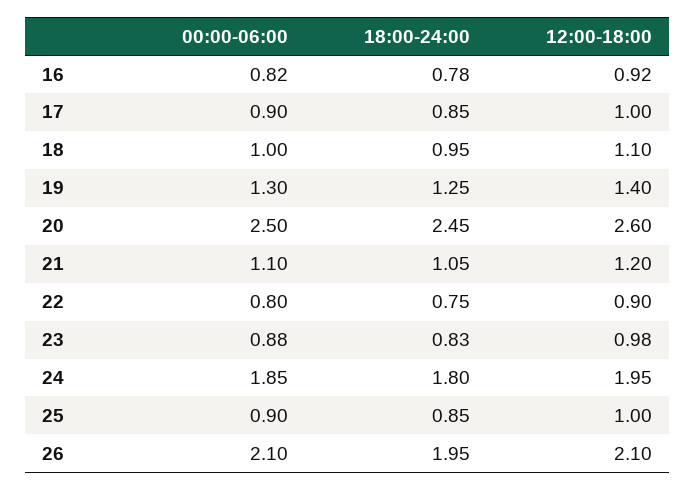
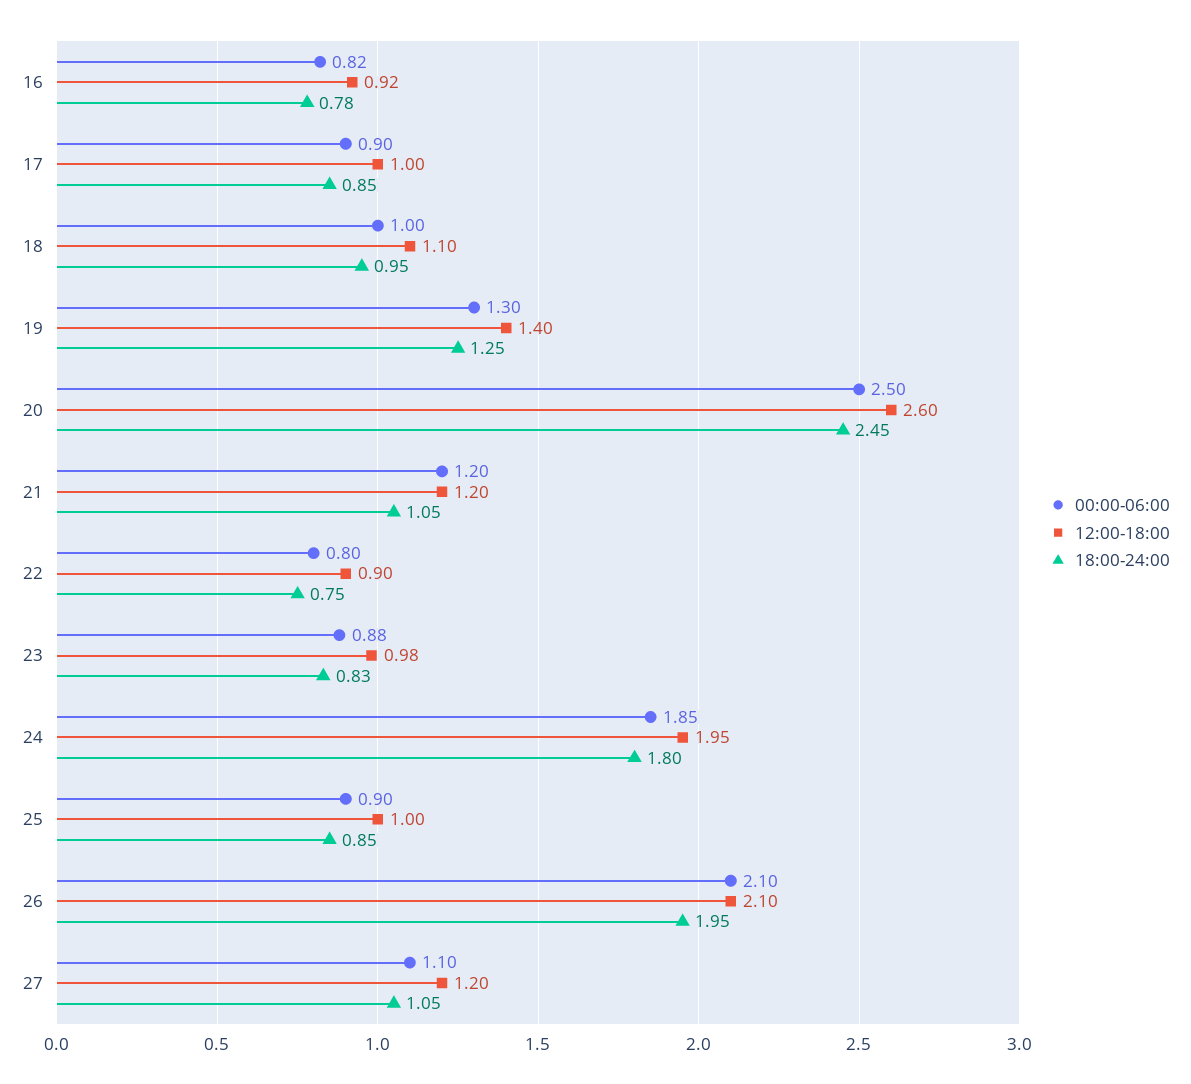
00:00-06:00, 21: 1.1 -> 1.2
00:00-06:00, 27: none -> 1.1
12:00-18:00, 27: none -> 1.2
18:00-24:00, 27: none -> 1.05

